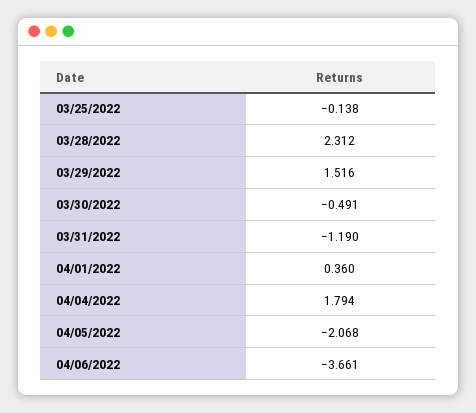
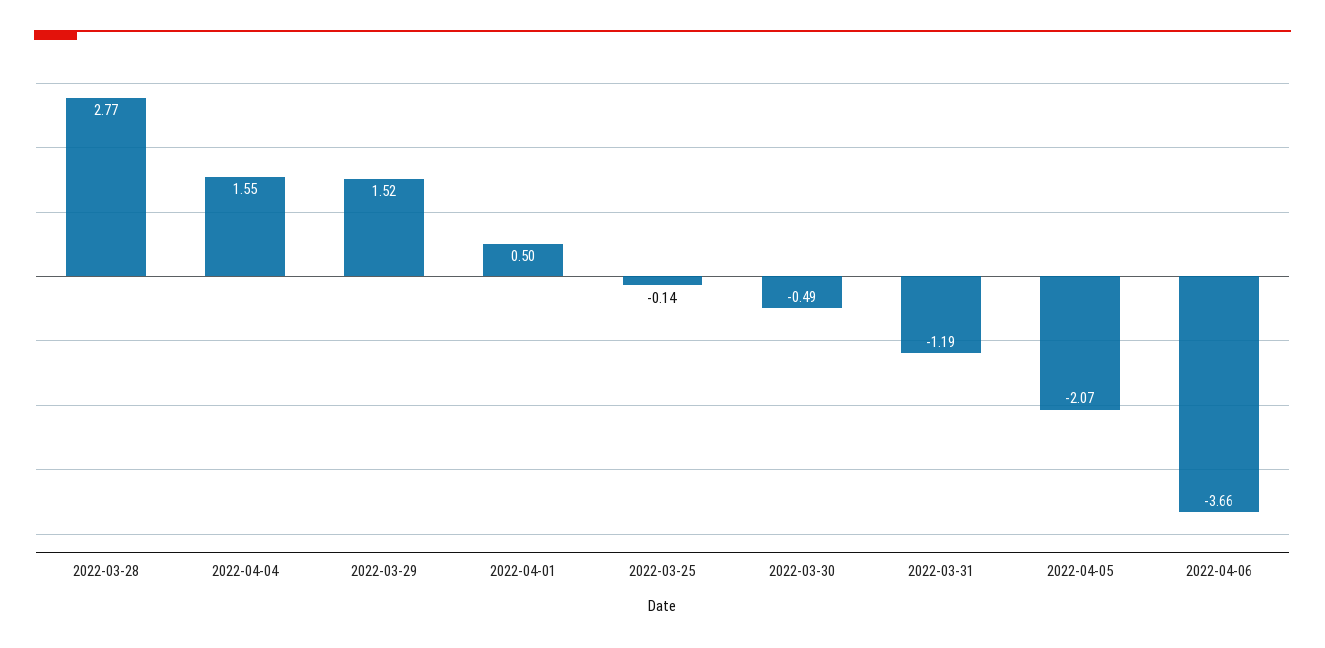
03/28/2022: 2.312 -> 2.77
04/01/2022: 0.36 -> 0.5
04/04/2022: 1.794 -> 1.55

